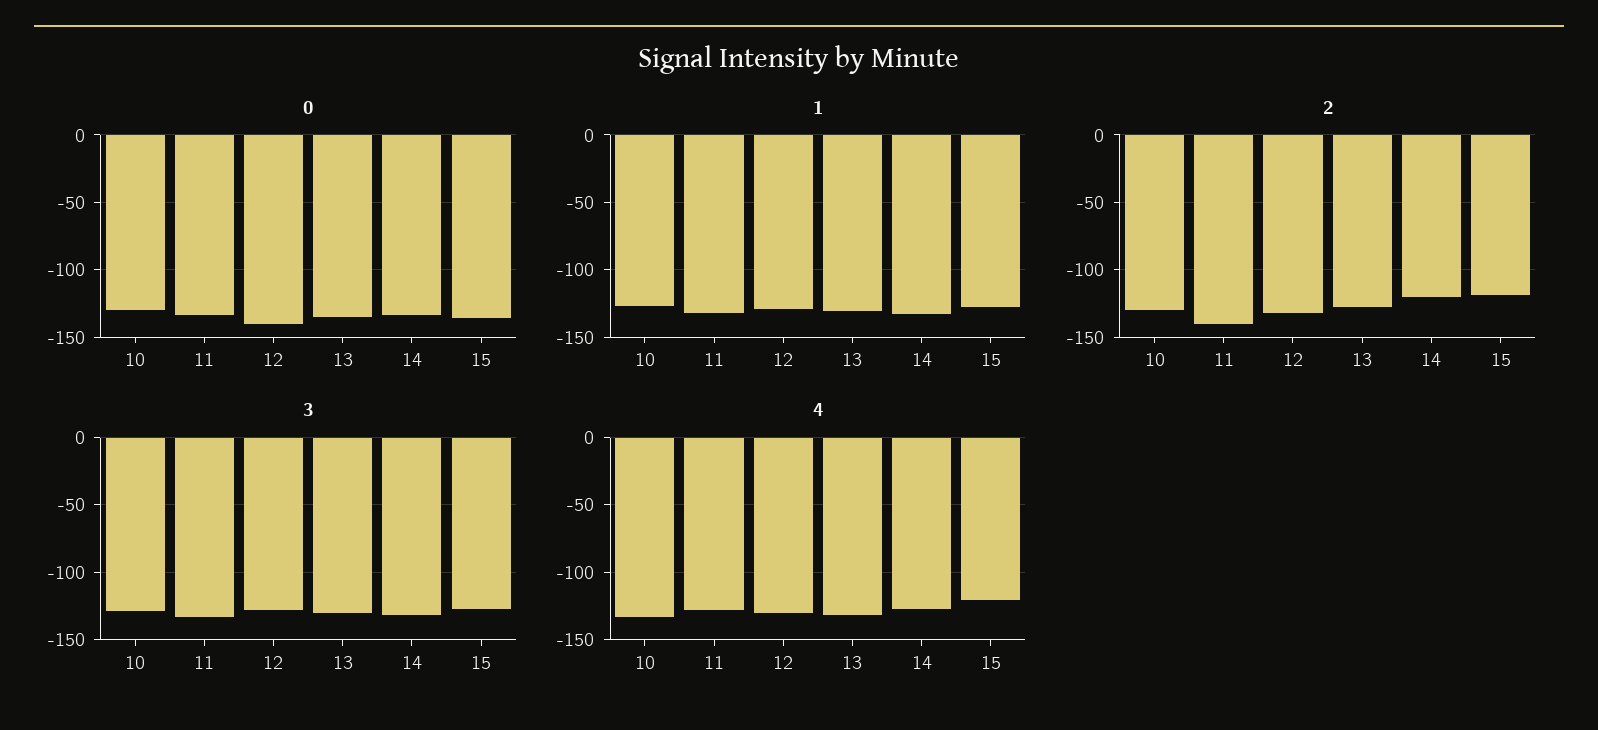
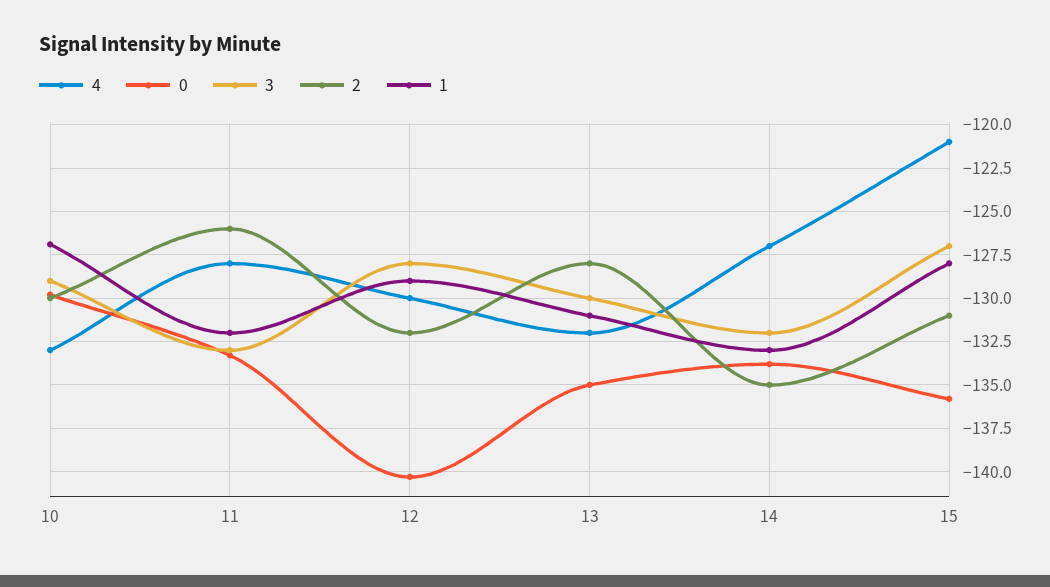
2, 11: -140 -> -126
2, 14: -120 -> -135
2, 15: -120 -> -131

